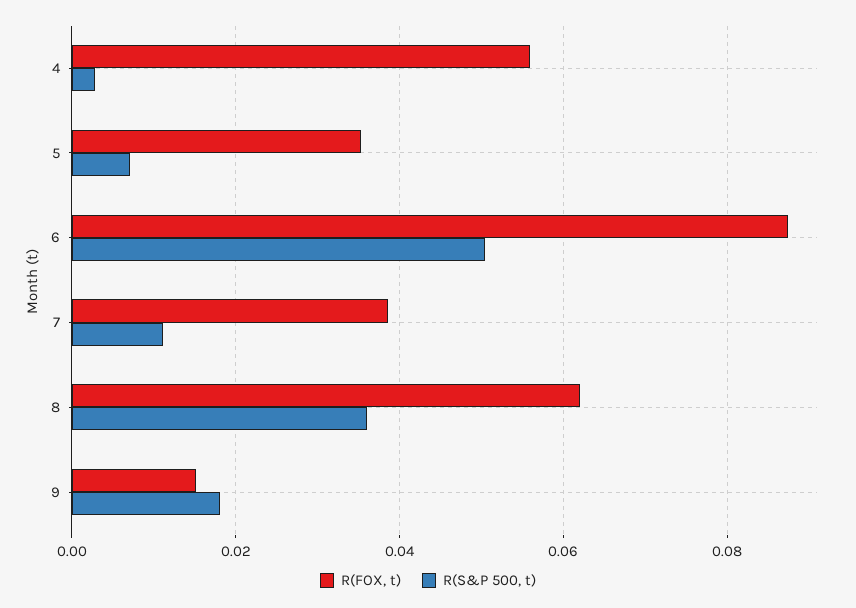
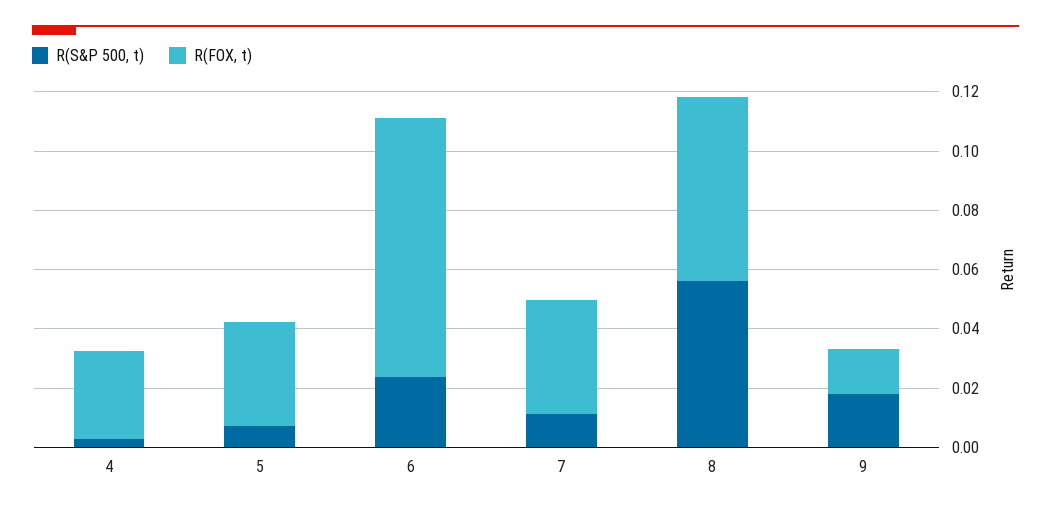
R(FOX, t), 4: 0.056 -> 0.03
R(S&P 500, t), 6: 0.05 -> 0.025
R(S&P 500, t), 8: 0.036 -> 0.055

